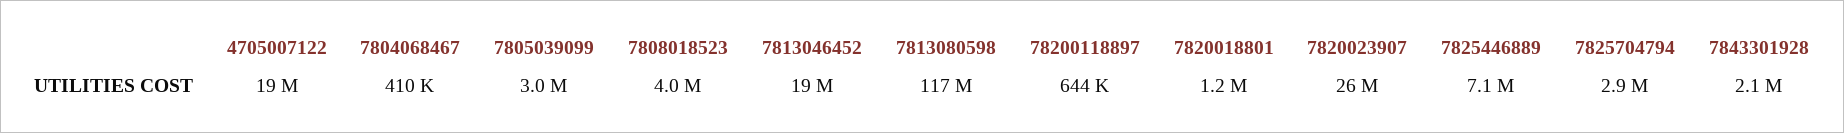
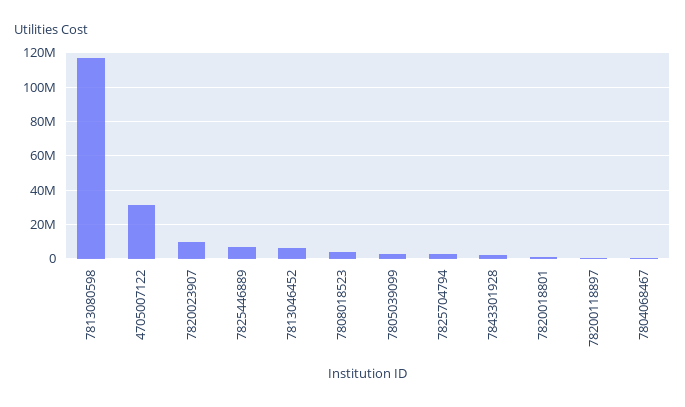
4705007122: 19000000 -> 30000000
7813046452: 19000000 -> 5000000
7820023907: 26000000 -> 10000000

